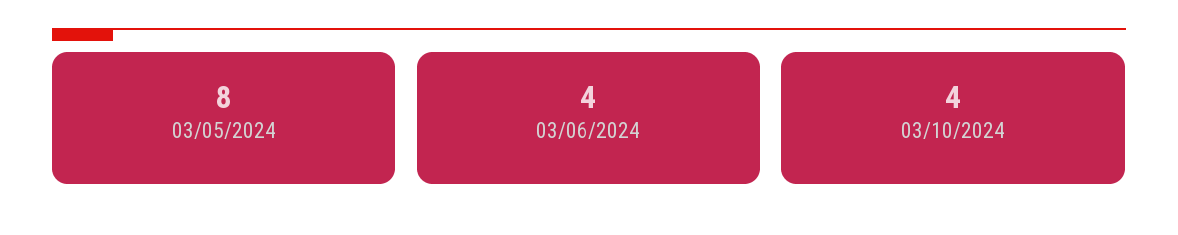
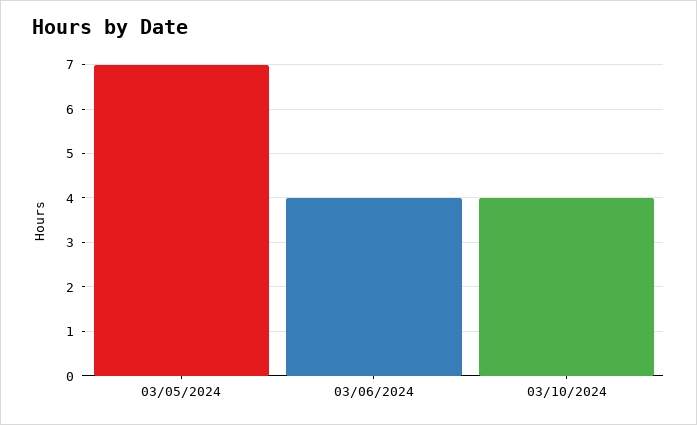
03/05/2024: 8 -> 7

